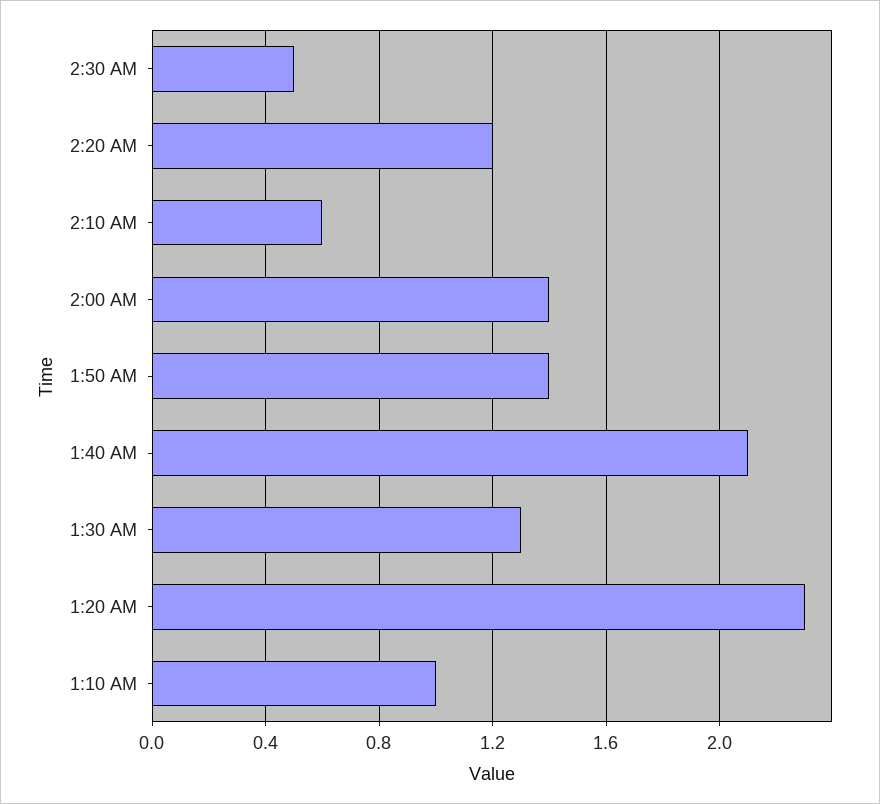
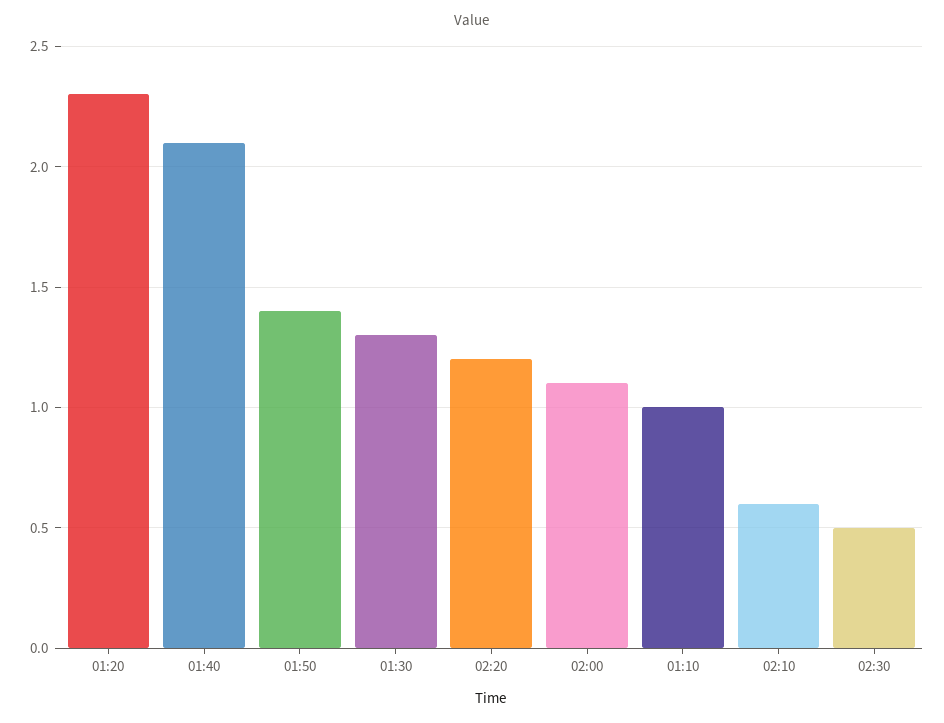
2:00 AM: 1.4 -> 1.1

